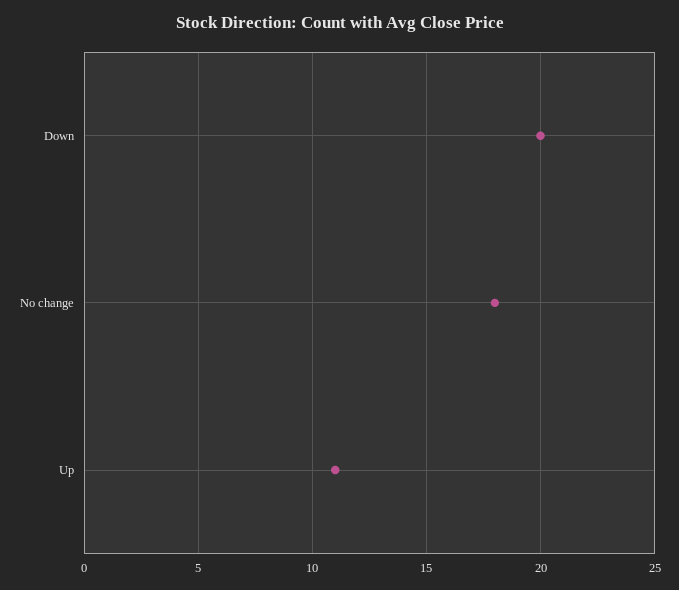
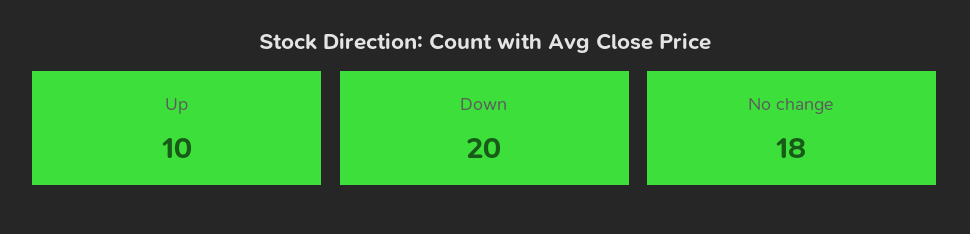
Up: 11 -> 10

